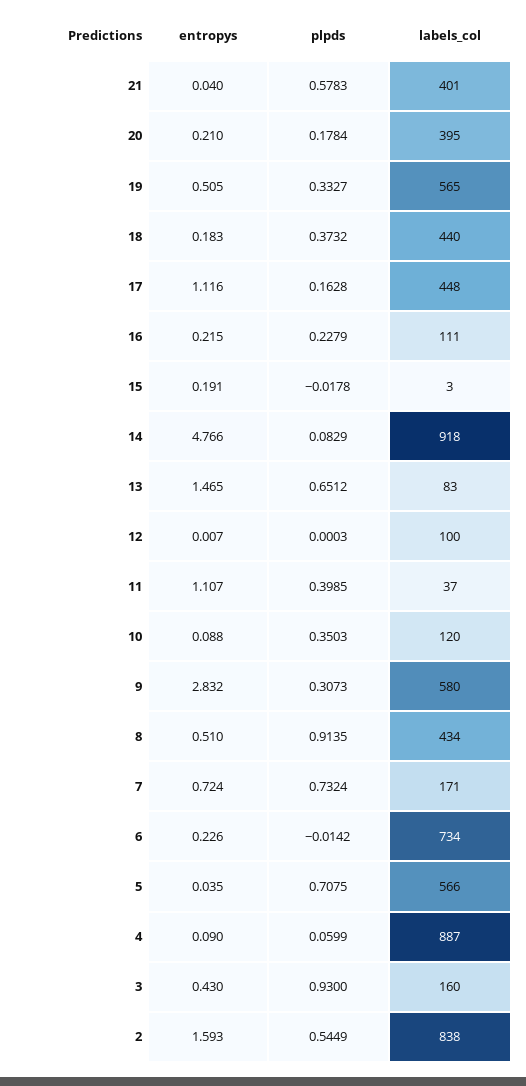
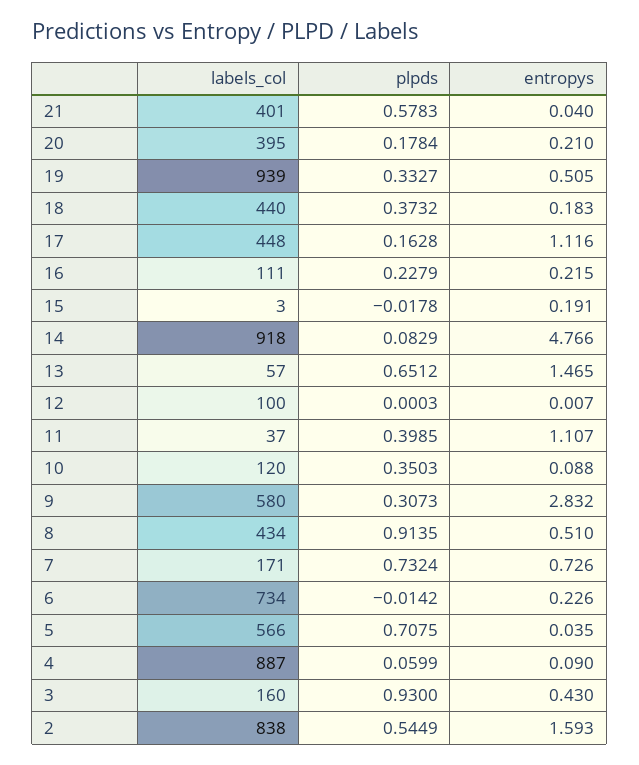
labels_col, 19: 565 -> 939
labels_col, 13: 83 -> 57
entropys, 7: 0.724 -> 0.726

